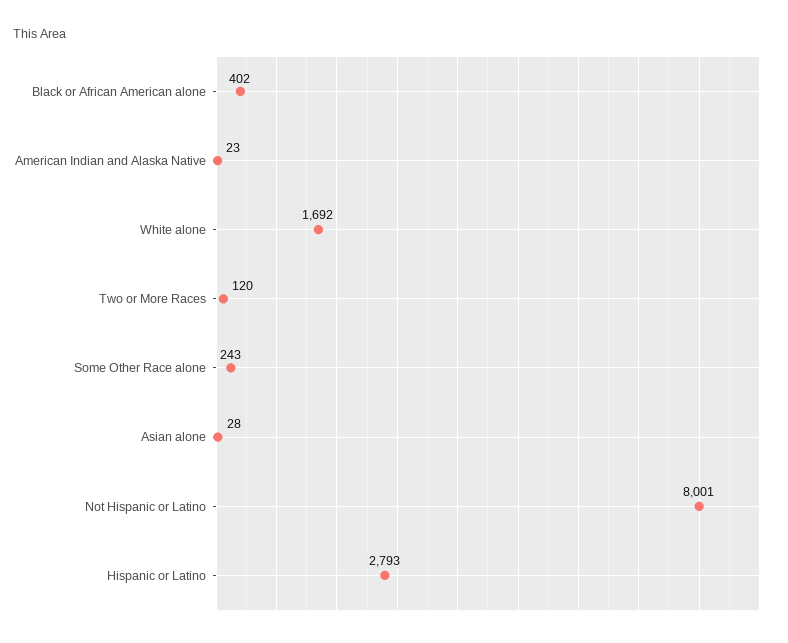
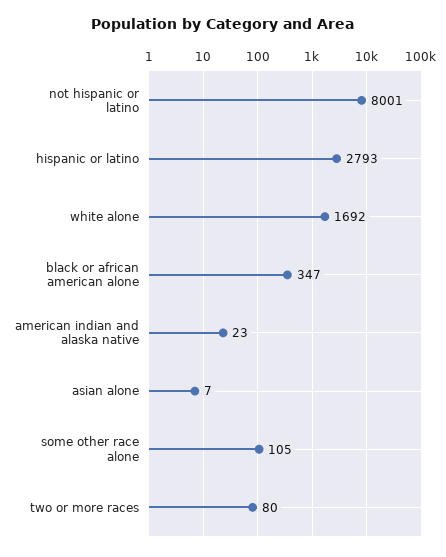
Black or African American alone: 402 -> 347
Two or More Races: 120 -> 80
Some Other Race alone: 243 -> 105
Asian alone: 28 -> 7

